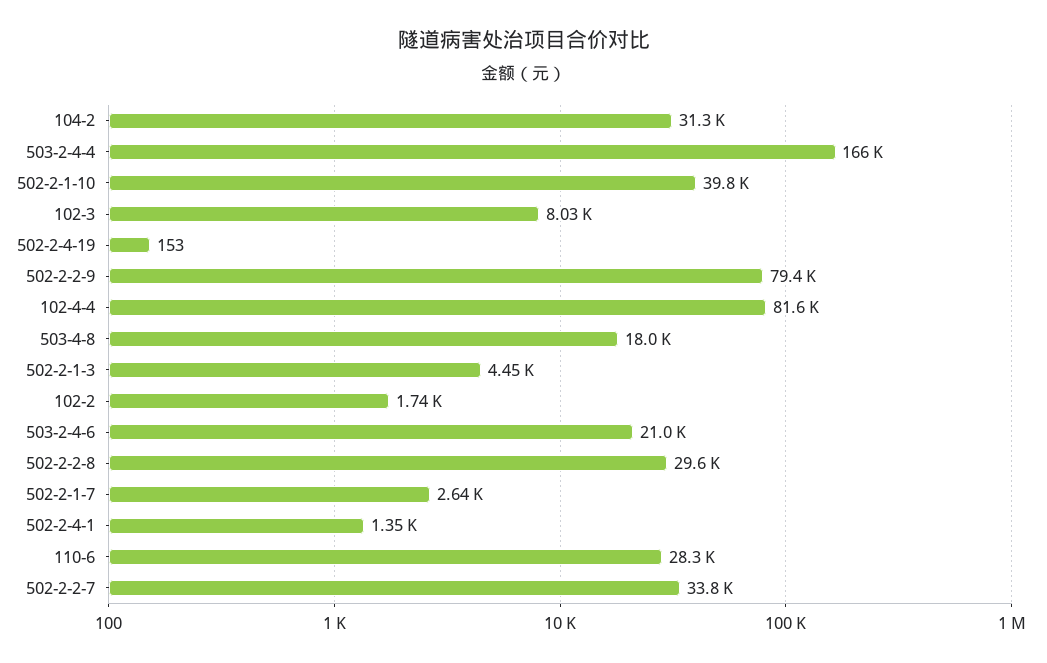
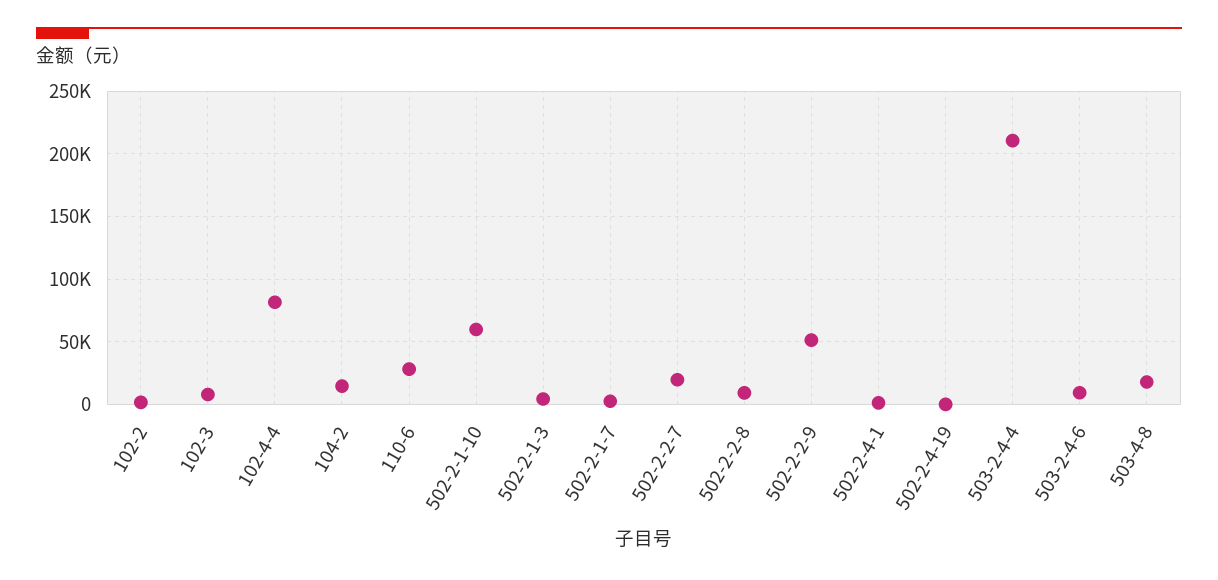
104-2: 31300 -> 15000
503-2-4-4: 166000 -> 210000
502-2-1-10: 39800 -> 60000
502-2-2-9: 79400 -> 50000
503-2-4-6: 21000 -> 10000
502-2-2-8: 29600 -> 10000
502-2-2-7: 33800 -> 20000

